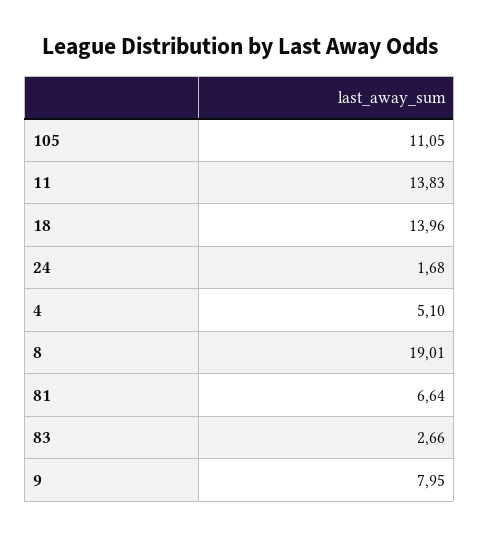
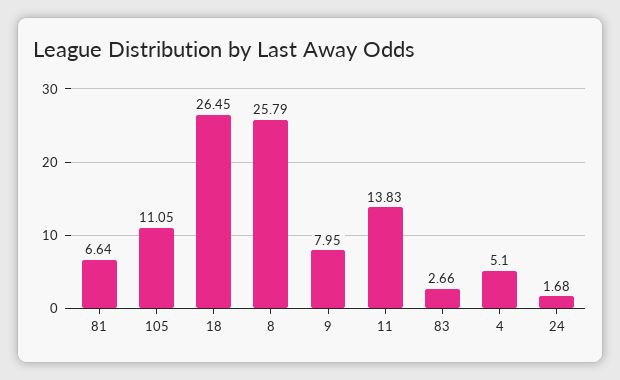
18: 13.96 -> 26.45
8: 19.01 -> 25.79

